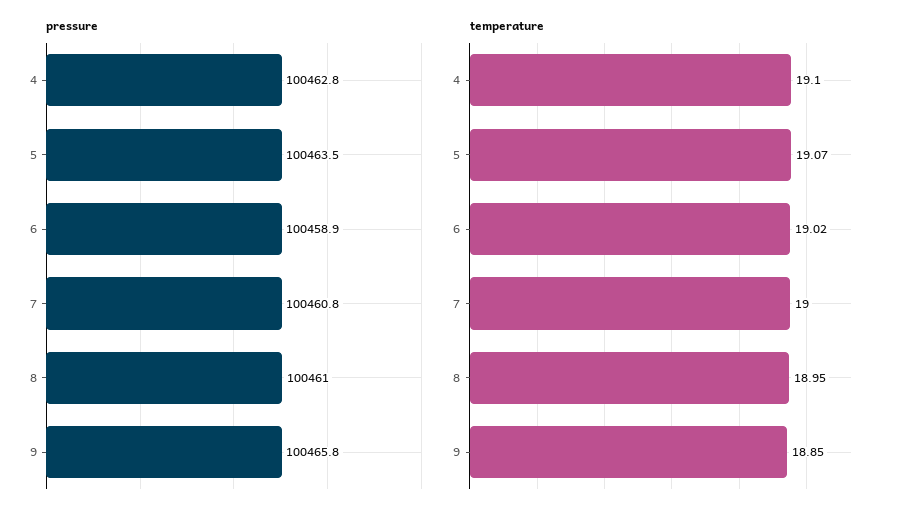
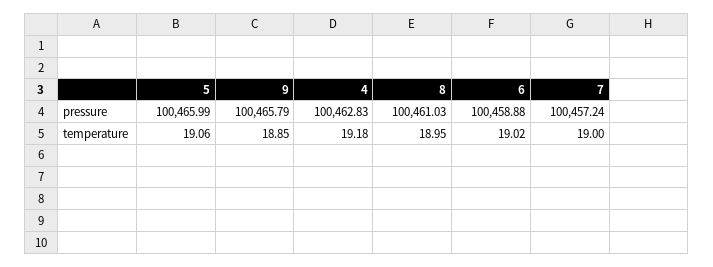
pressure, 5: 100463.5 -> 100465.99
pressure, 7: 100460.8 -> 100457.24
temperature, 4: 19.1 -> 19.18
temperature, 5: 19.07 -> 19.06

